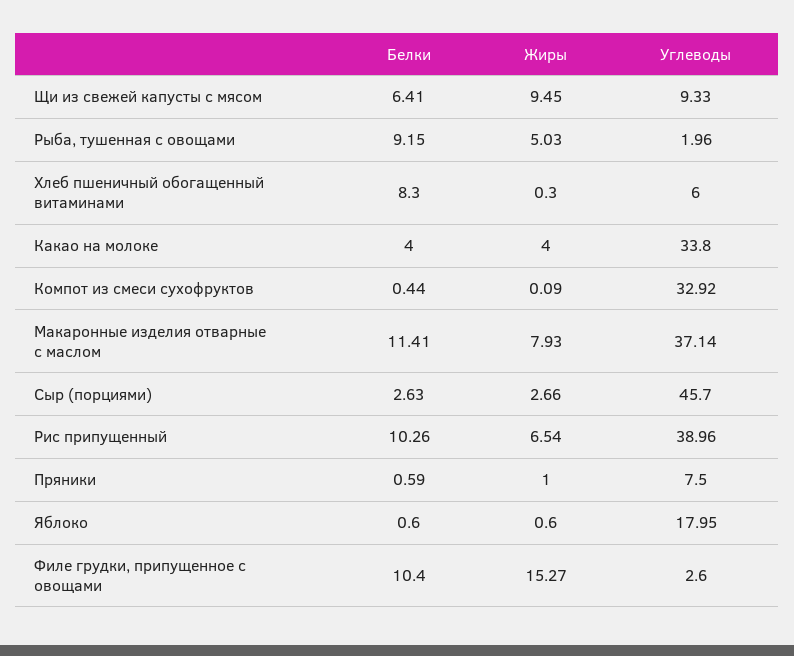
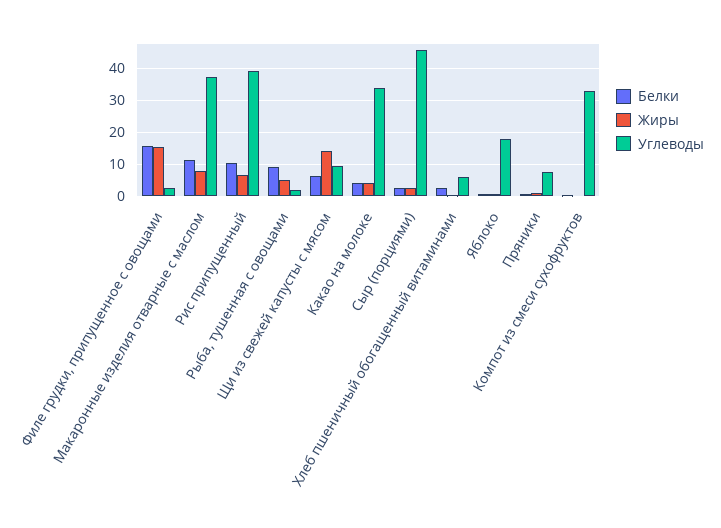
Жиры, Щи из свежей капусты с мясом: 9.45 -> 14
Белки, Хлеб пшеничный обогащенный витаминами: 8.3 -> 2
Белки, Филе грудки, припущенное с овощами: 10.4 -> 16

